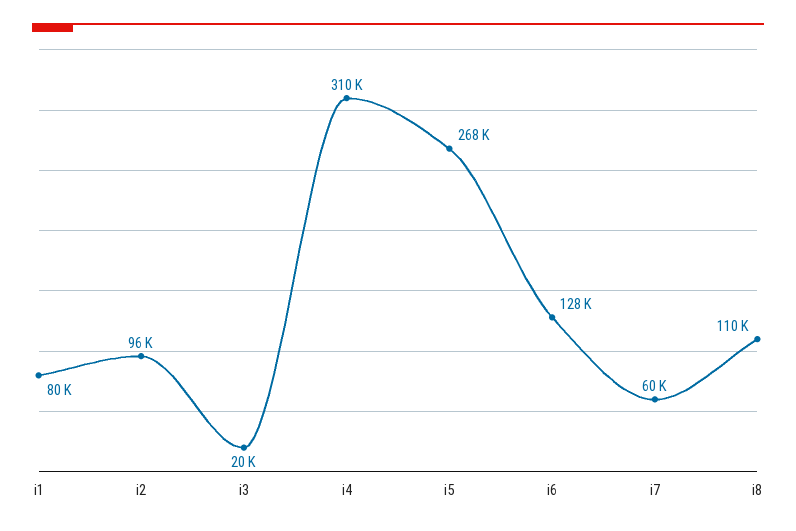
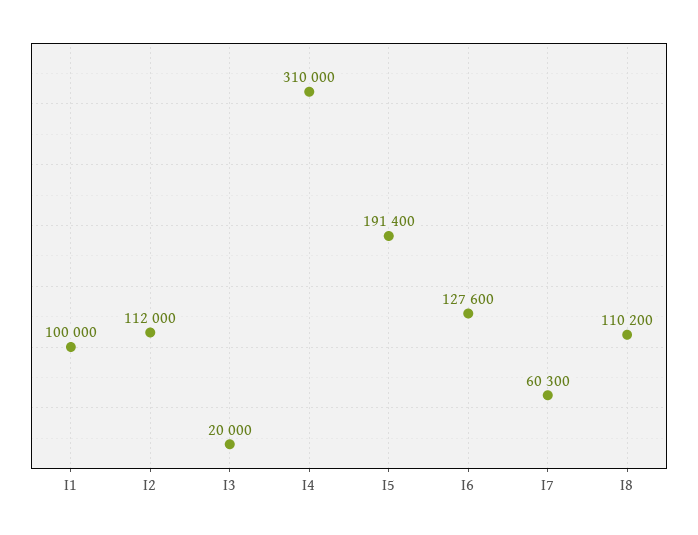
i1: 80000 -> 100000
i2: 96000 -> 112000
i5: 268000 -> 191400

